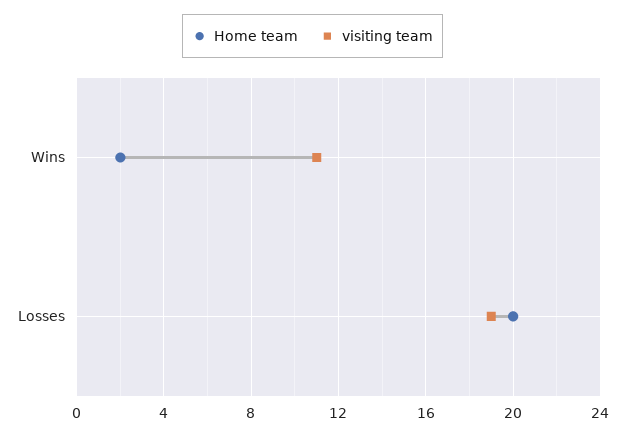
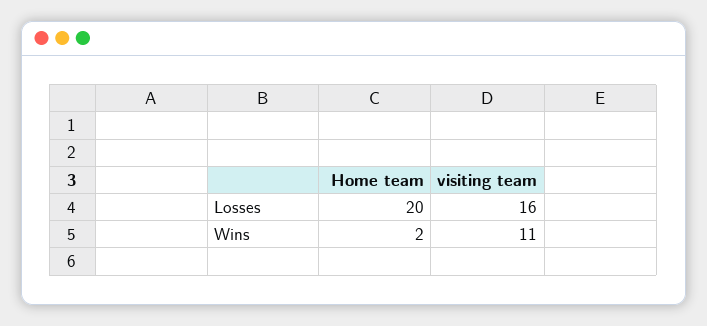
visiting team, Losses: 19 -> 16

